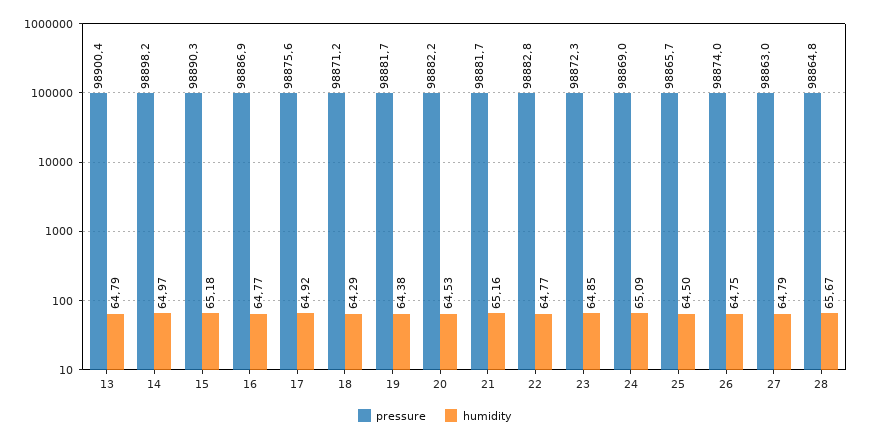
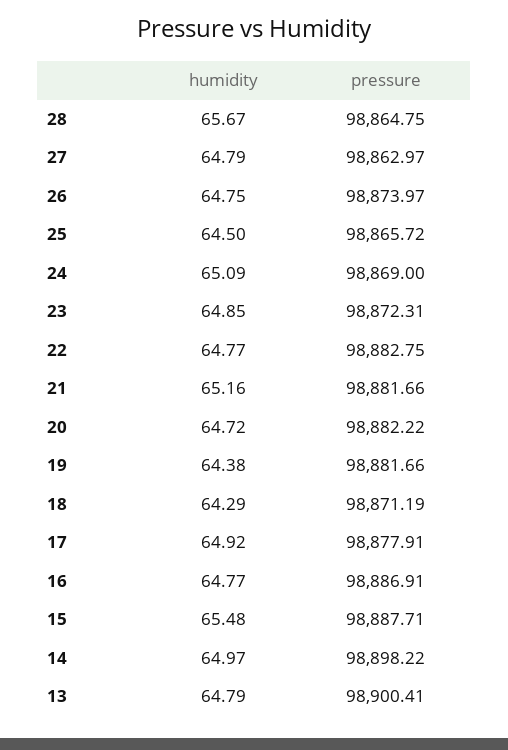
pressure, 15: 98890.3 -> 98887.71
humidity, 15: 65.18 -> 65.48
pressure, 17: 98875.6 -> 98877.91
humidity, 20: 64.53 -> 64.72

